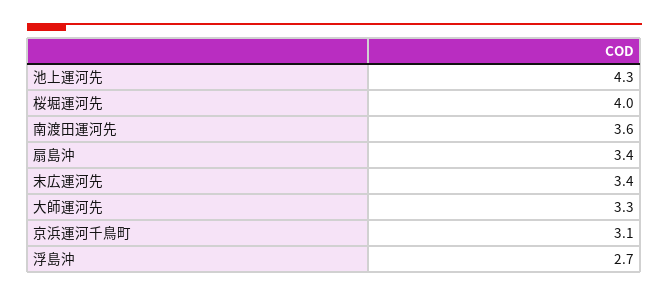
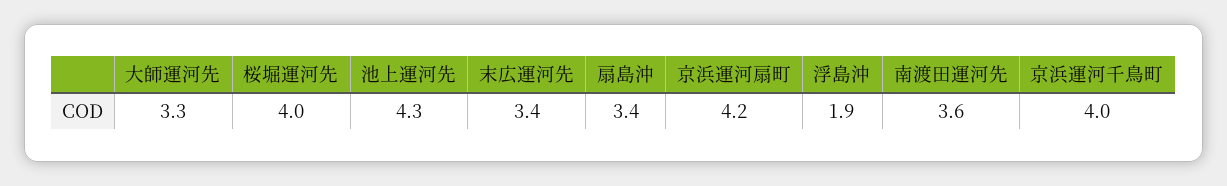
京浜運河千鳥町: 3.1 -> 4
浮島沖: 2.7 -> 1.9
京浜運河扇町: none -> 4.2

